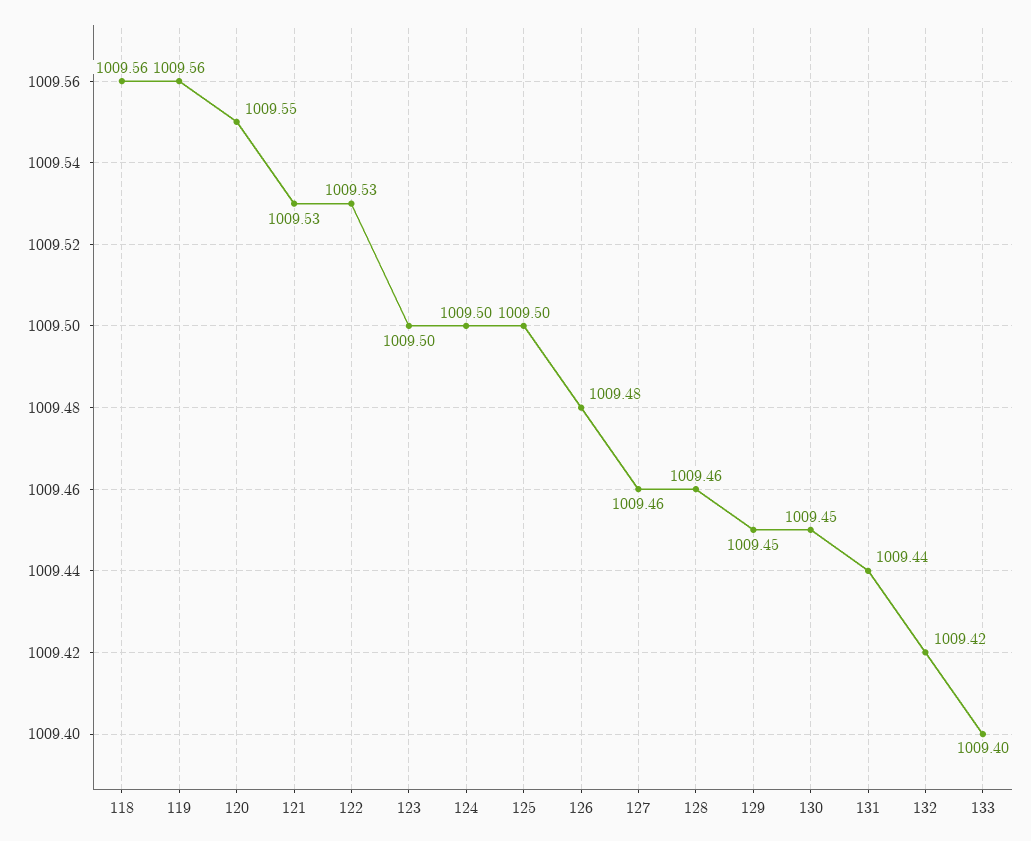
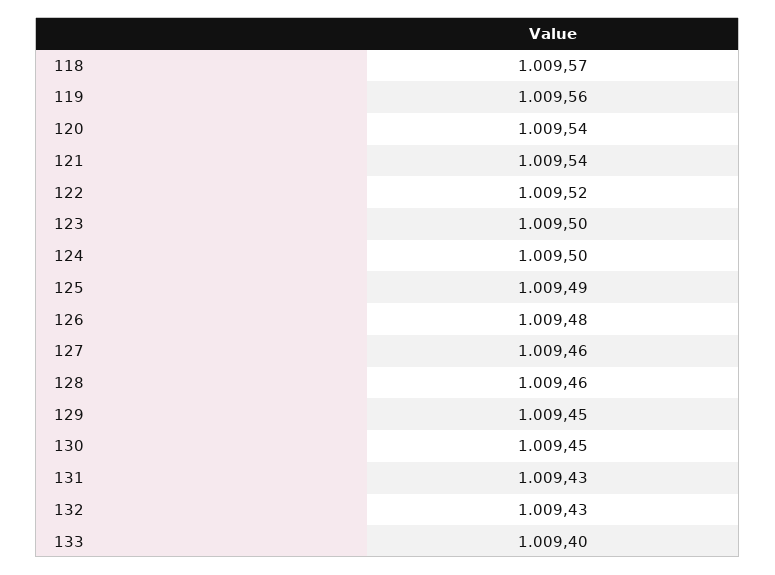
118: 1009.56 -> 1009.57
120: 1009.55 -> 1009.54
121: 1009.53 -> 1009.54
122: 1009.53 -> 1009.52
125: 1009.5 -> 1009.49
131: 1009.44 -> 1009.43
132: 1009.42 -> 1009.43

